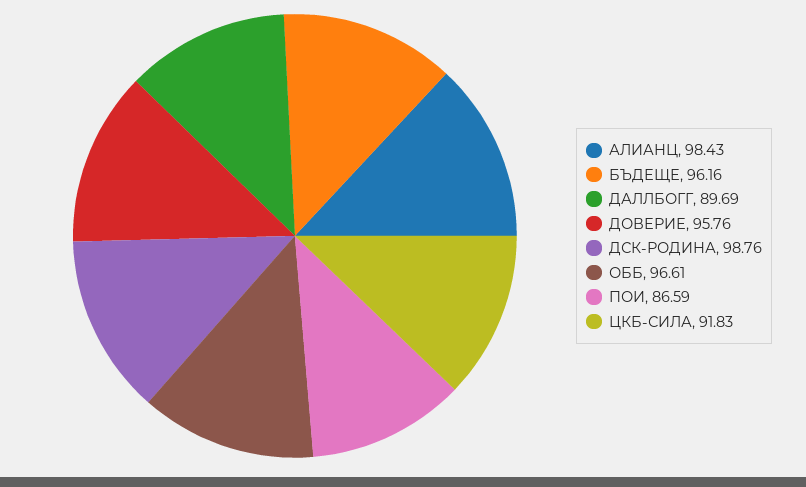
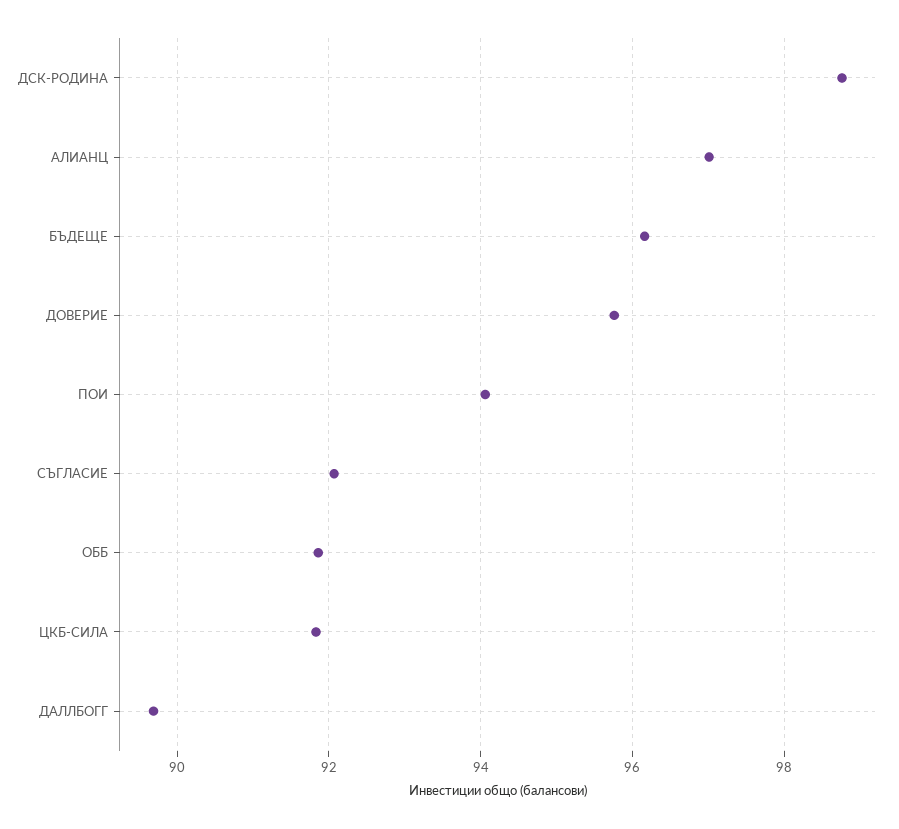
АЛИАНЦ: 98.43 -> 97
ОББ: 96.61 -> 91.8
ПОИ: 86.59 -> 94
СЪГЛАСИЕ: none -> 92

